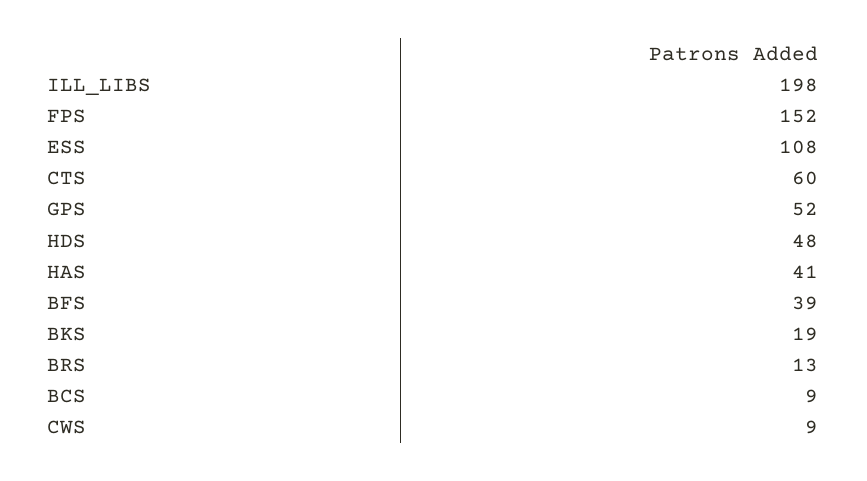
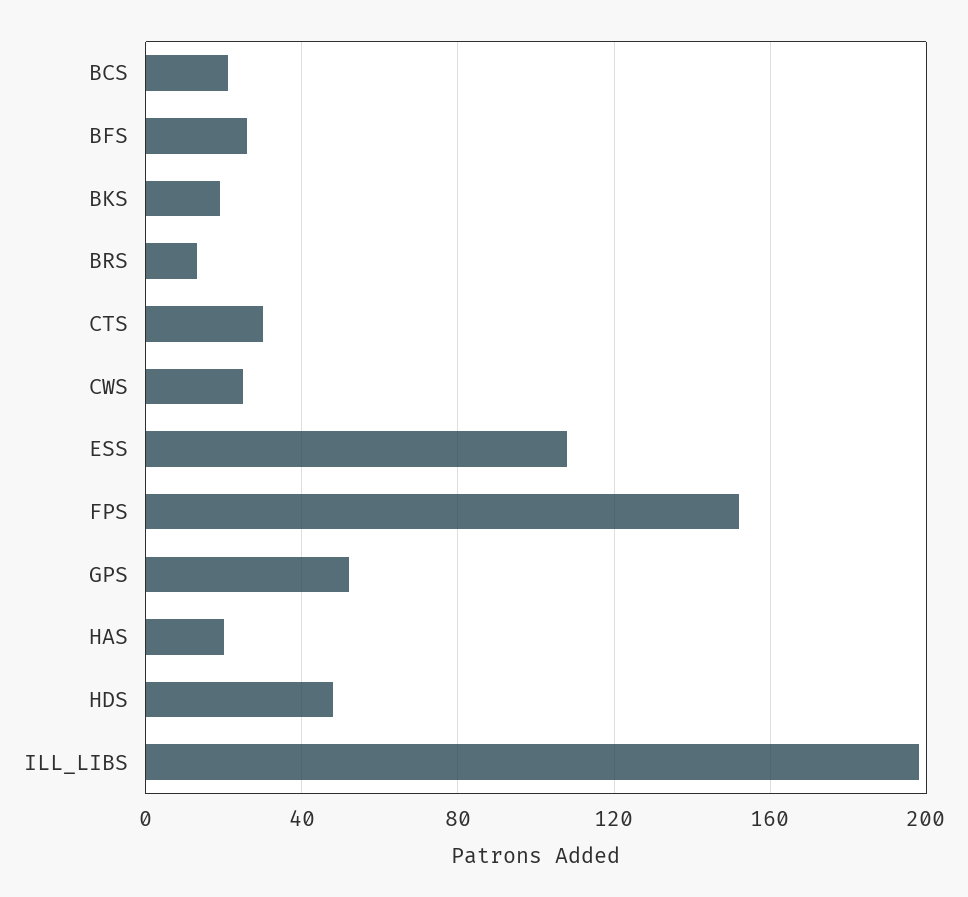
CTS: 60 -> 30
HAS: 41 -> 20
BFS: 39 -> 25
BCS: 9 -> 20
CWS: 9 -> 25

